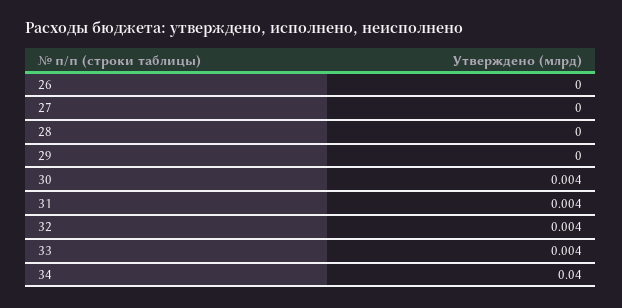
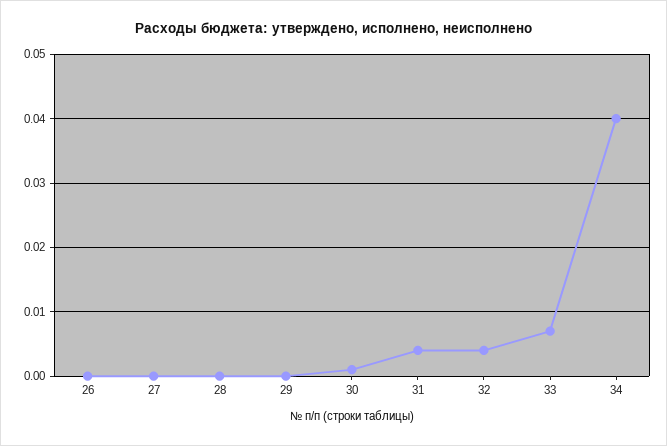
30: 0.004 -> 0.001
33: 0.004 -> 0.007

